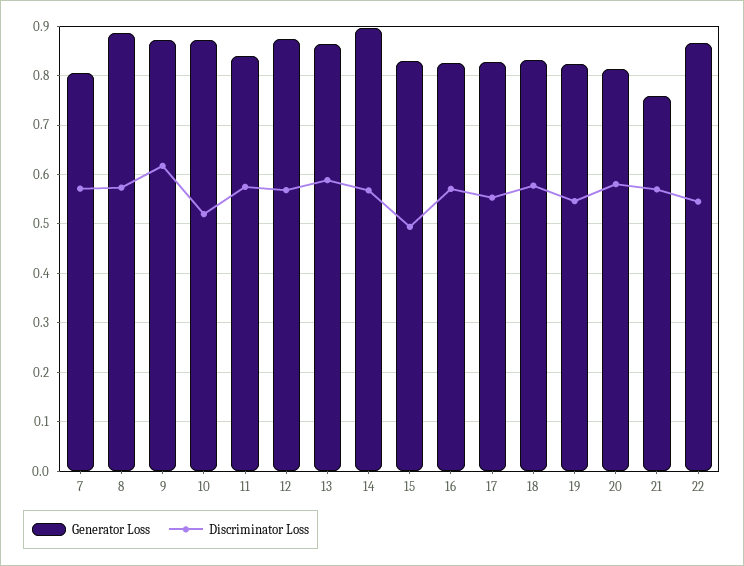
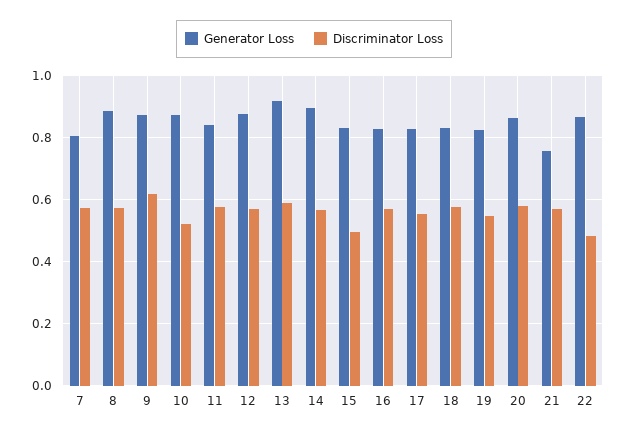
Generator Loss, 13: 0.86 -> 0.92
Generator Loss, 20: 0.82 -> 0.86
Discriminator Loss, 22: 0.54 -> 0.48

